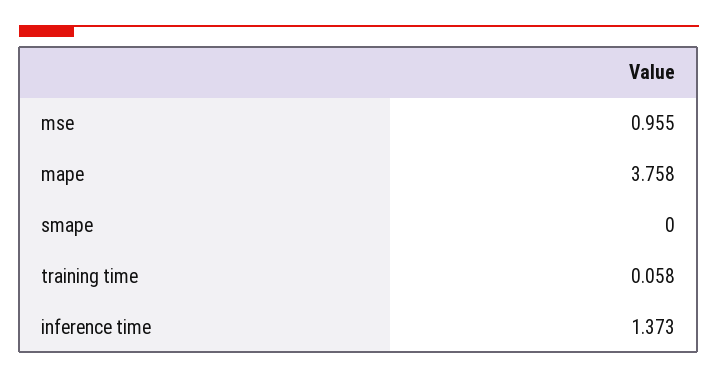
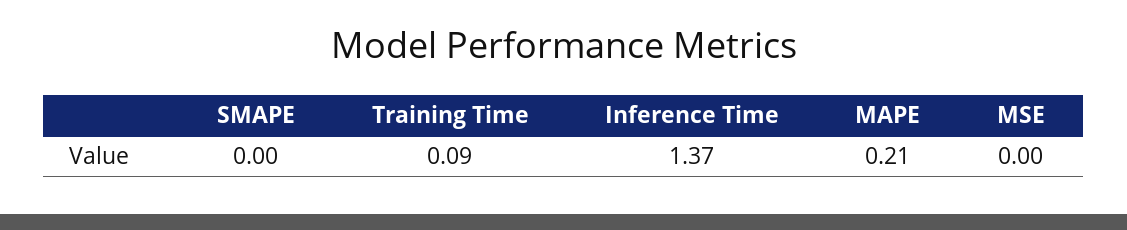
mse: 0.955 -> 0
mape: 3.758 -> 0.21
training time: 0.058 -> 0.09

